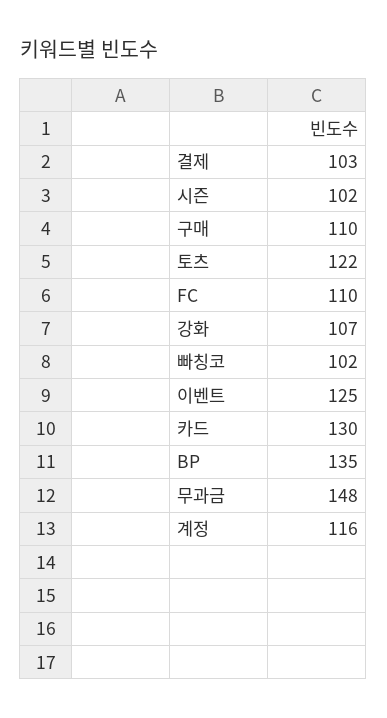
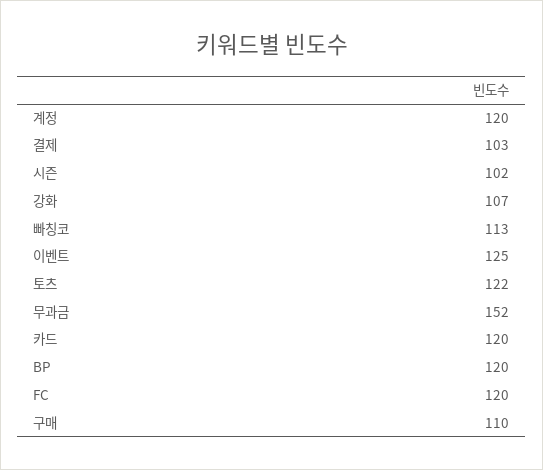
FC: 110 -> 120
빠칭코: 102 -> 113
카드: 130 -> 120
BP: 135 -> 120
무과금: 148 -> 152
계정: 116 -> 120

